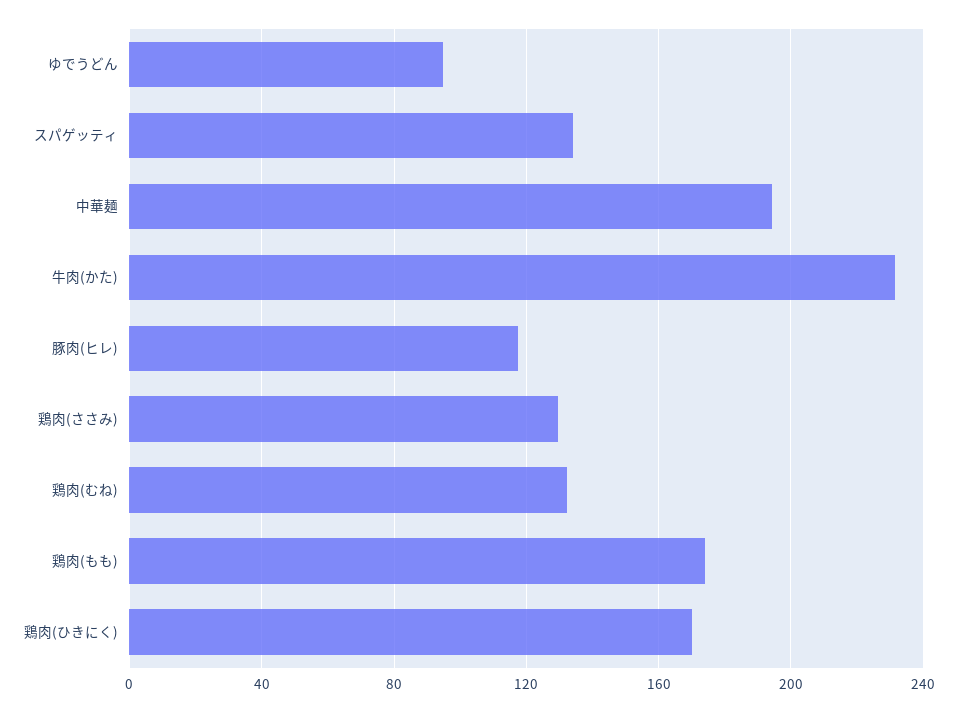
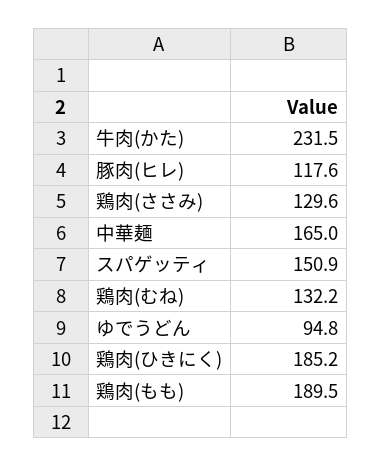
スパゲッティ: 135 -> 150.9
中華麺: 195 -> 165
鶏肉(もも): 175 -> 189.5
鶏肉(ひきにく): 170 -> 185.2

